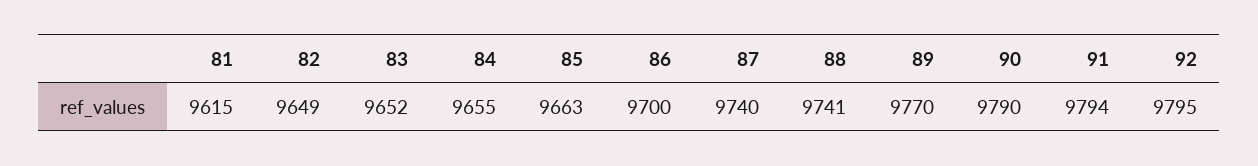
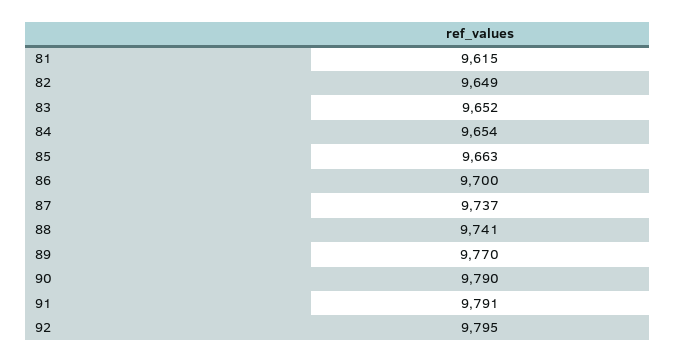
84: 9655 -> 9654
87: 9740 -> 9737
91: 9794 -> 9791

